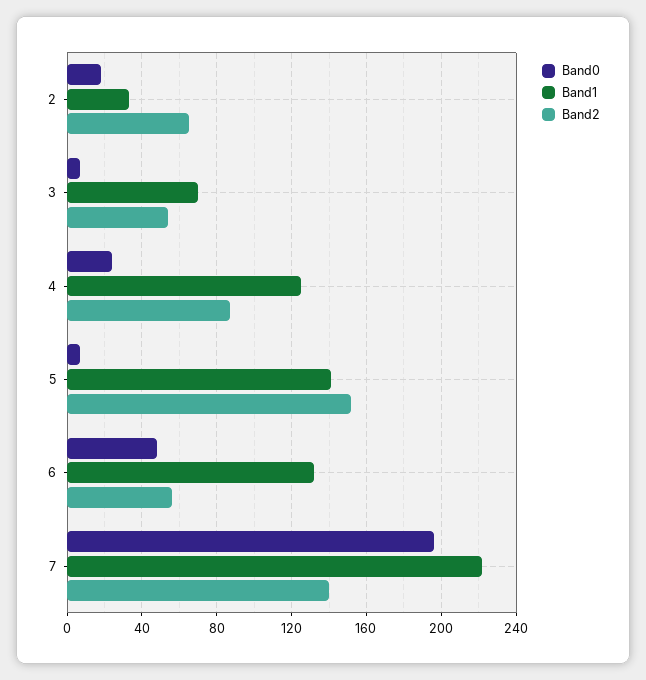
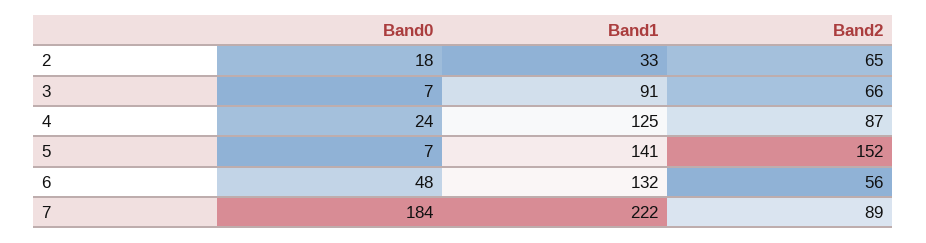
Band1, 3: 70 -> 91
Band2, 3: 55 -> 66
Band0, 7: 195 -> 184
Band2, 7: 140 -> 89

